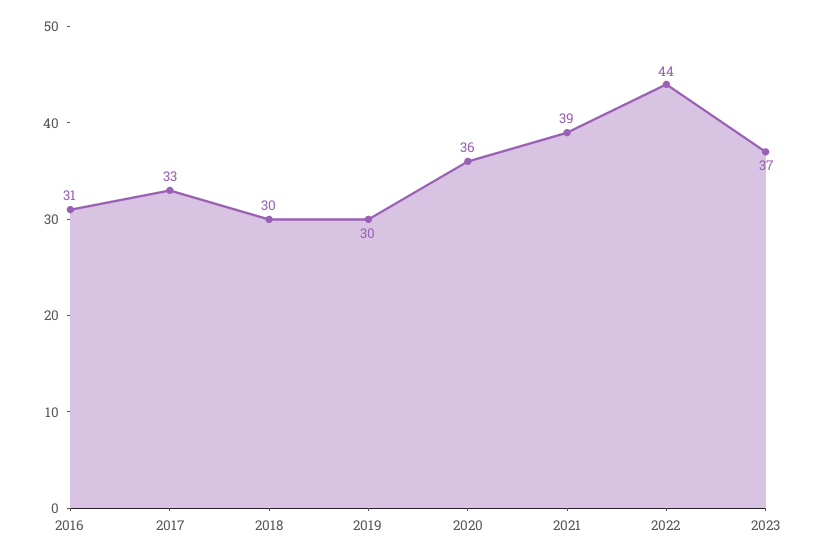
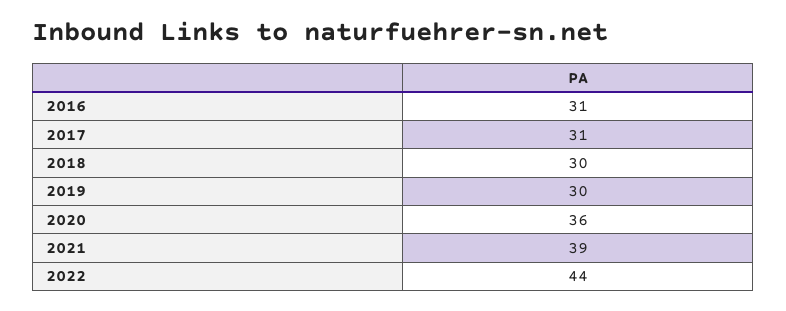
2017: 33 -> 31
2023: 37 -> none

